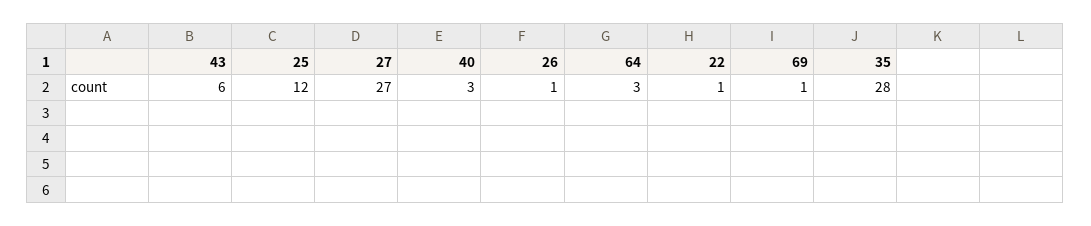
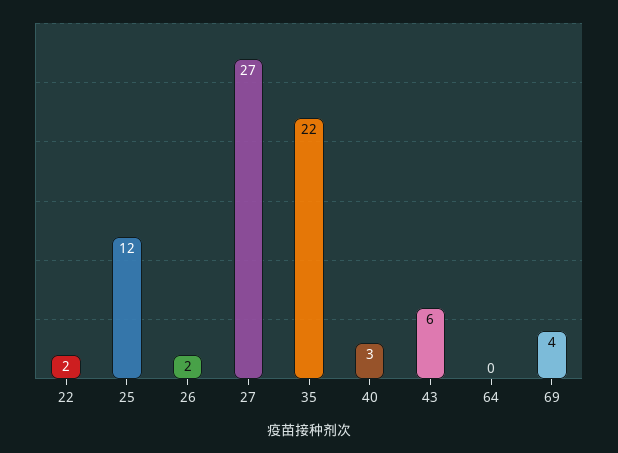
26: 1 -> 2
64: 3 -> 0
22: 1 -> 2
69: 1 -> 4
35: 28 -> 22

